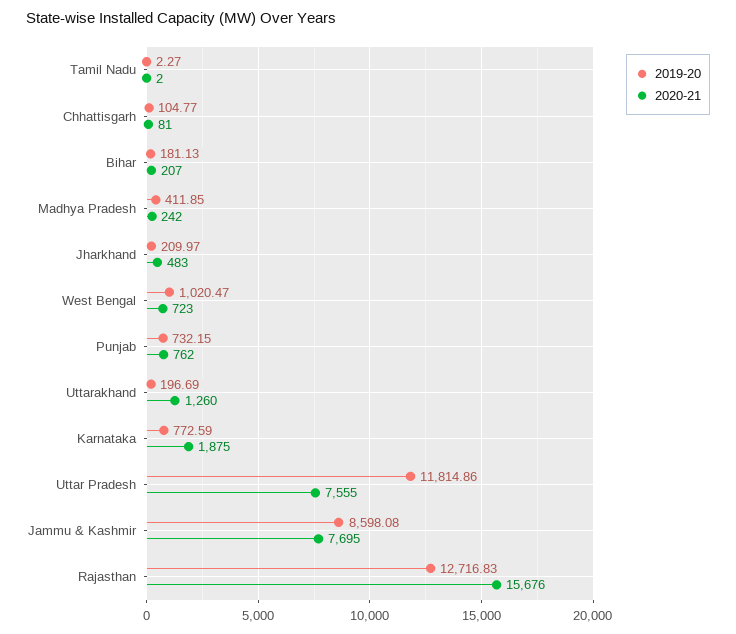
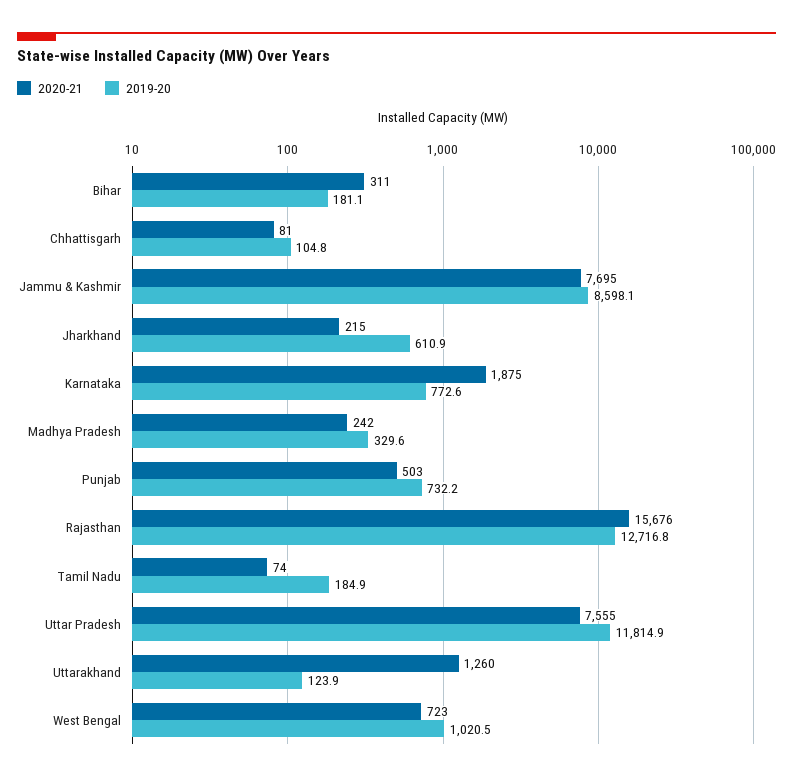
2019-20, Tamil Nadu: 2.27 -> 184.9
2020-21, Tamil Nadu: 2 -> 74
2020-21, Bihar: 207 -> 311
2019-20, Madhya Pradesh: 411.85 -> 329.6
2019-20, Jharkhand: 209.97 -> 610.9
2020-21, Jharkhand: 483 -> 215
2020-21, Punjab: 762 -> 503
2019-20, Uttarakhand: 196.69 -> 123.9

